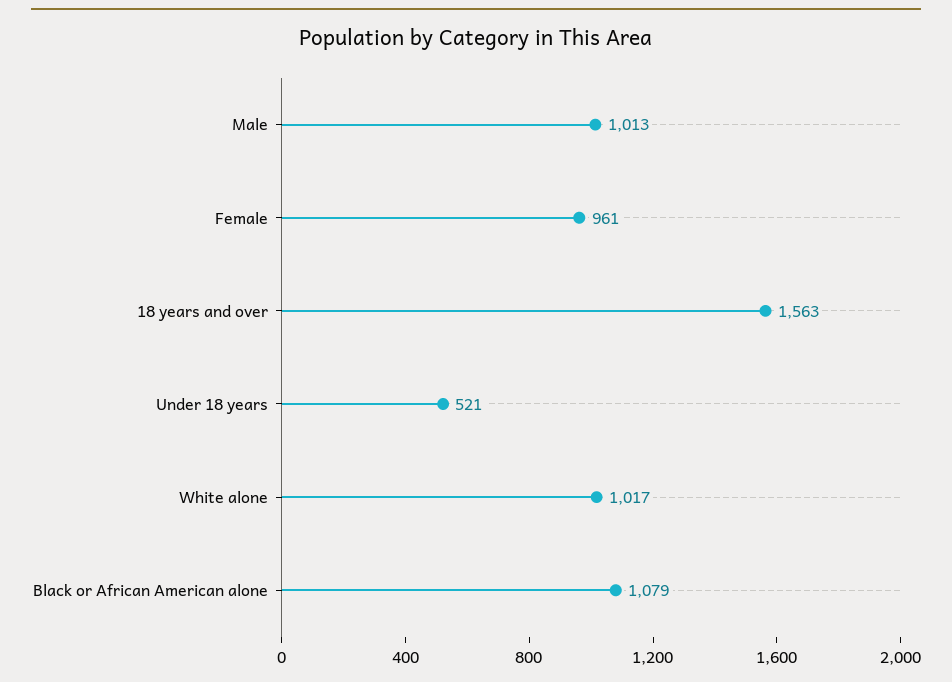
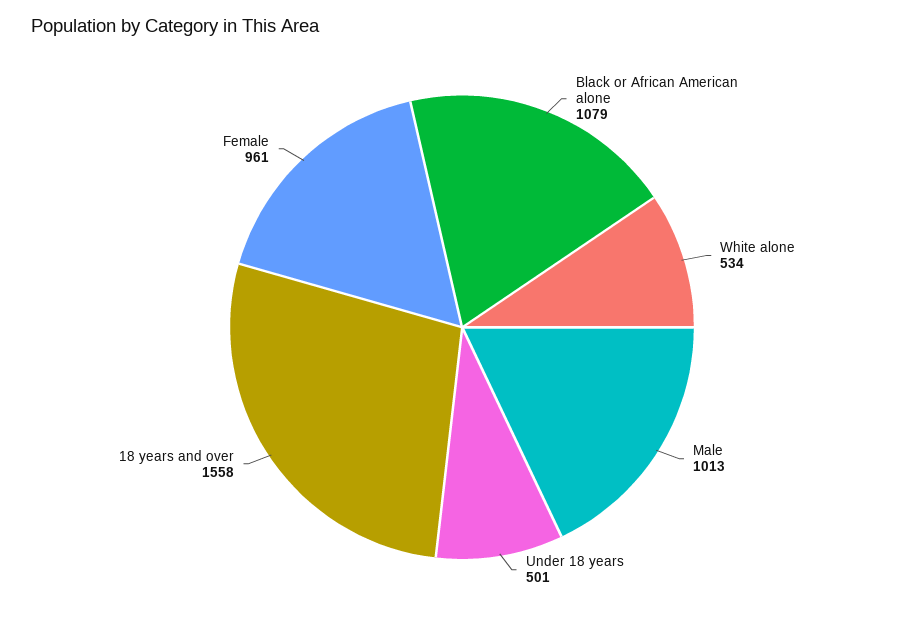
18 years and over: 1563 -> 1558
Under 18 years: 521 -> 501
White alone: 1017 -> 534

